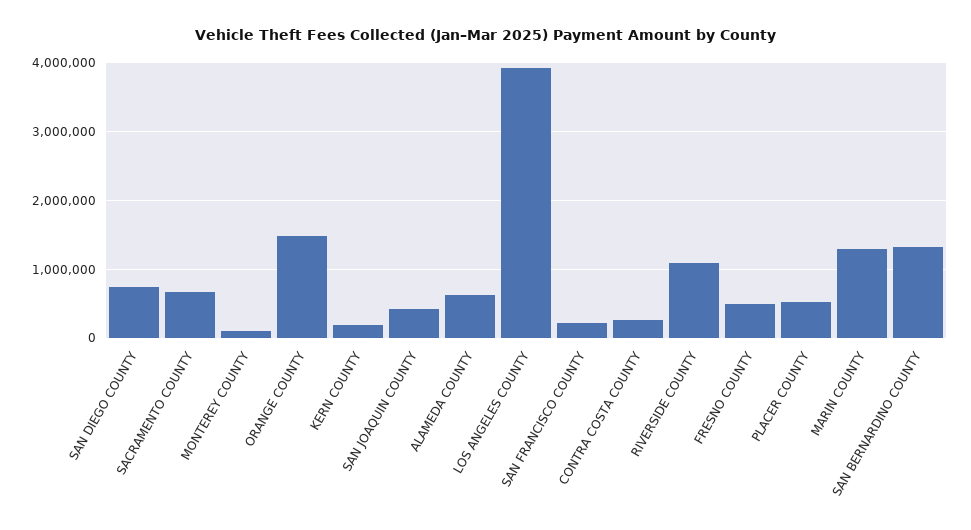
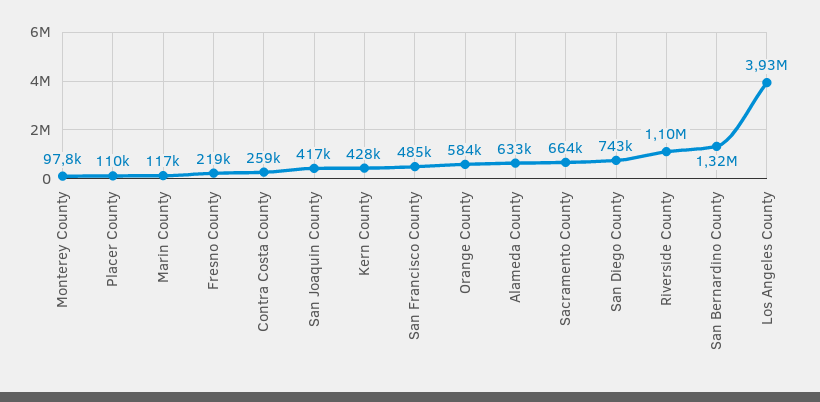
ORANGE COUNTY: 1500000 -> 584000
KERN COUNTY: 200000 -> 428000
SAN FRANCISCO COUNTY: 200000 -> 485000
FRESNO COUNTY: 500000 -> 219000
PLACER COUNTY: 500000 -> 110000
MARIN COUNTY: 1300000 -> 117000

